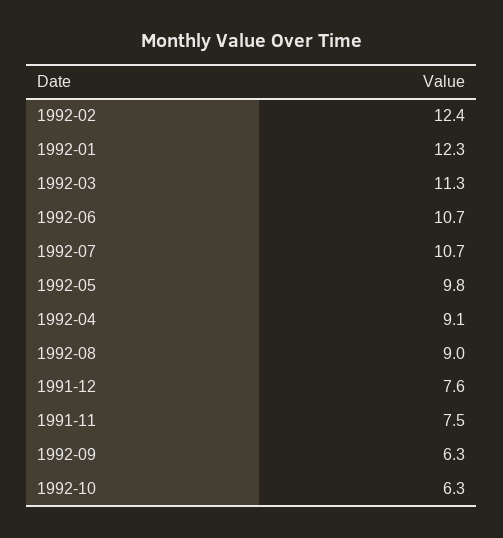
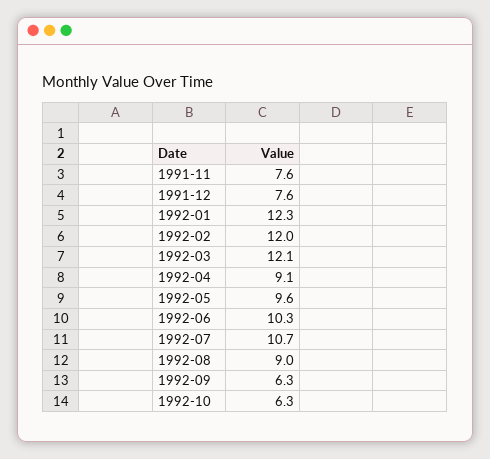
1992-02: 12.4 -> 12
1992-03: 11.3 -> 12.1
1992-06: 10.7 -> 10.3
1992-05: 9.8 -> 9.6
1991-11: 7.5 -> 7.6

